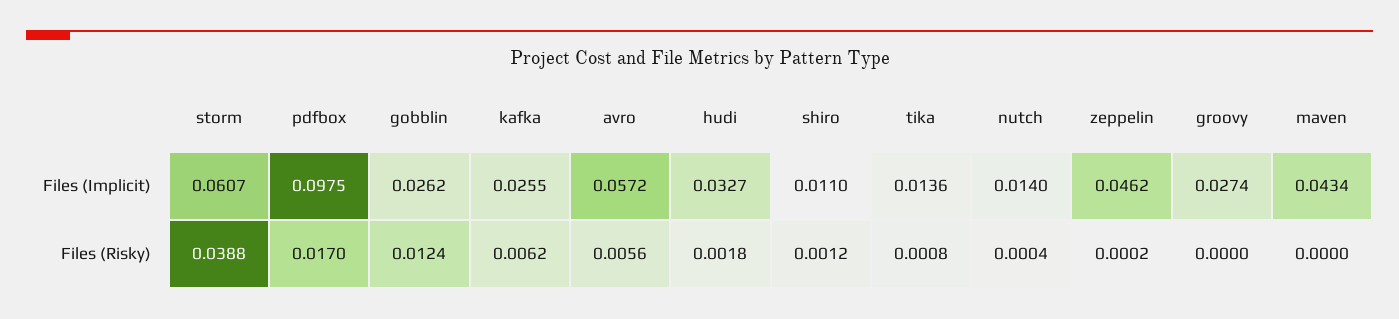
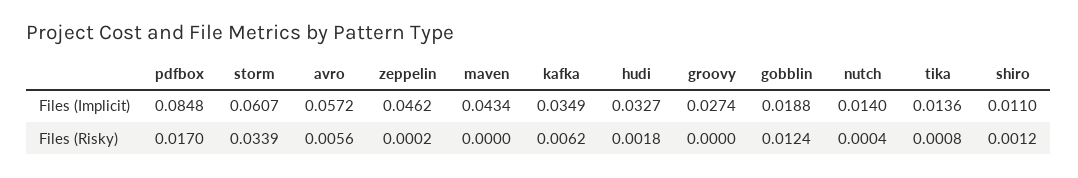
pdfbox, Files (Implicit): 0.0975 -> 0.0848
gobblin, Files (Implicit): 0.0262 -> 0.0188
kafka, Files (Implicit): 0.0255 -> 0.0349
storm, Files (Risky): 0.0388 -> 0.0339

